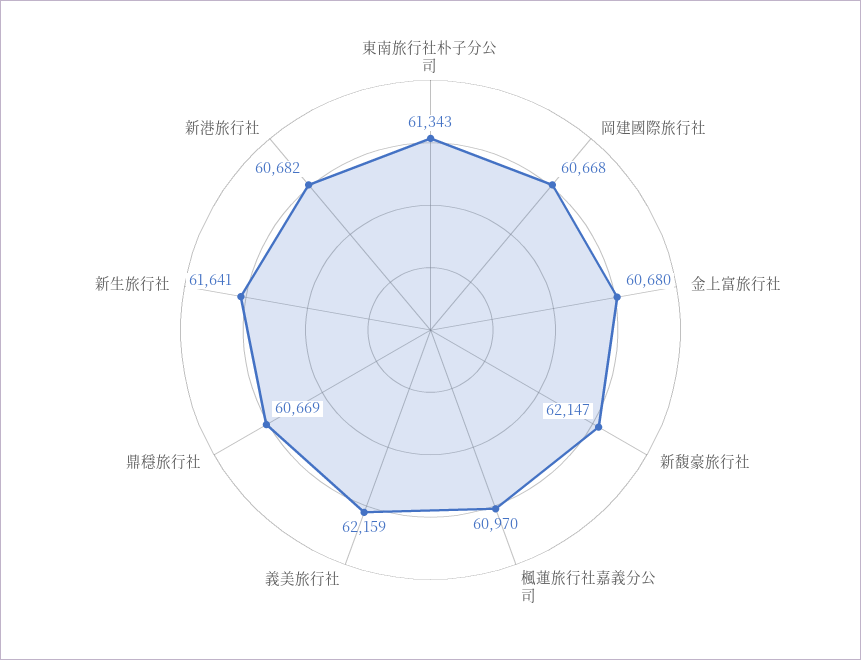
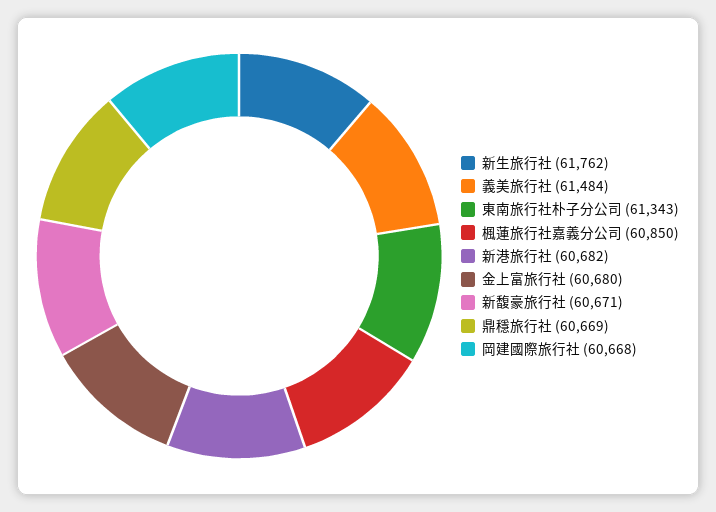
新馥豪旅行社: 62147 -> 60671
楓蓮旅行社嘉義分公司: 60970 -> 60850
義美旅行社: 62159 -> 61484
新生旅行社: 61641 -> 61762

